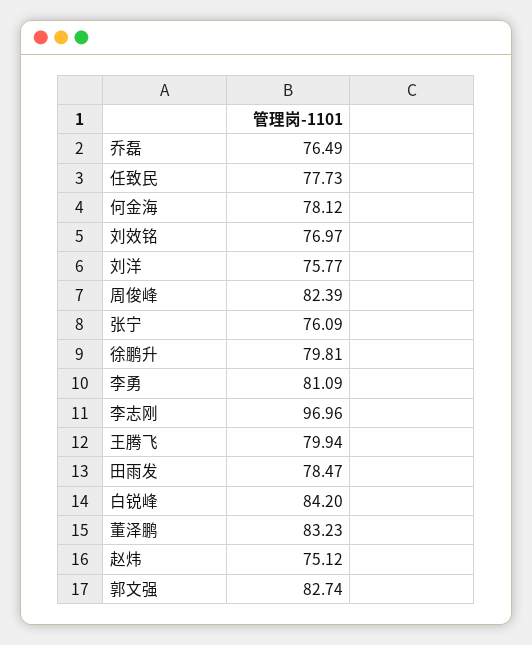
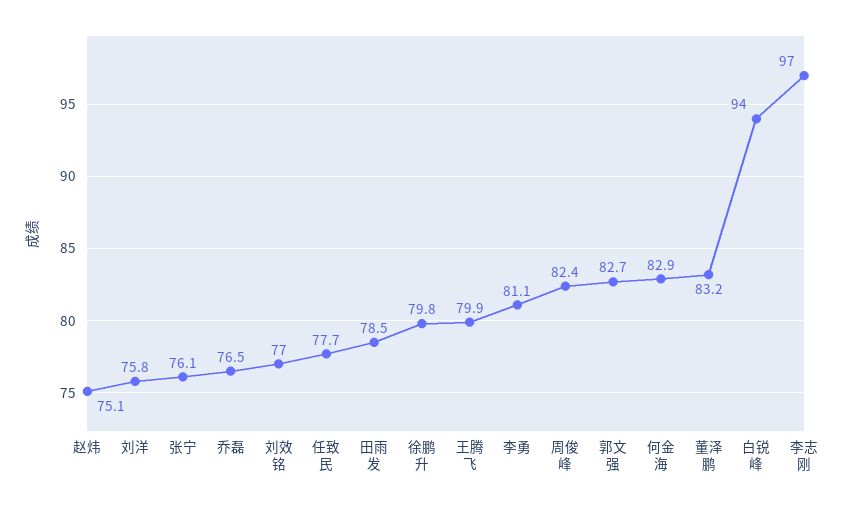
何金海: 78.12 -> 82.9
白锐峰: 84.2 -> 94

